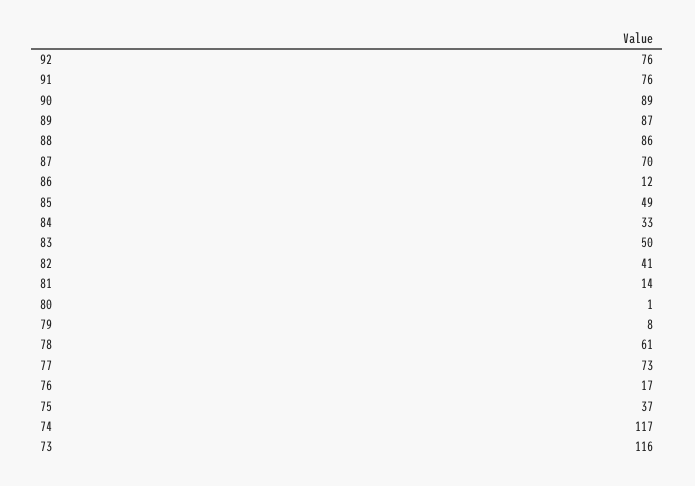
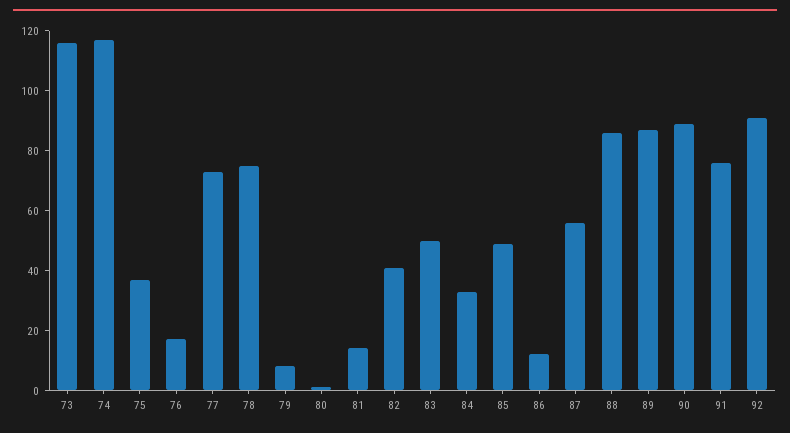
92: 76 -> 90
87: 70 -> 55
78: 61 -> 75

